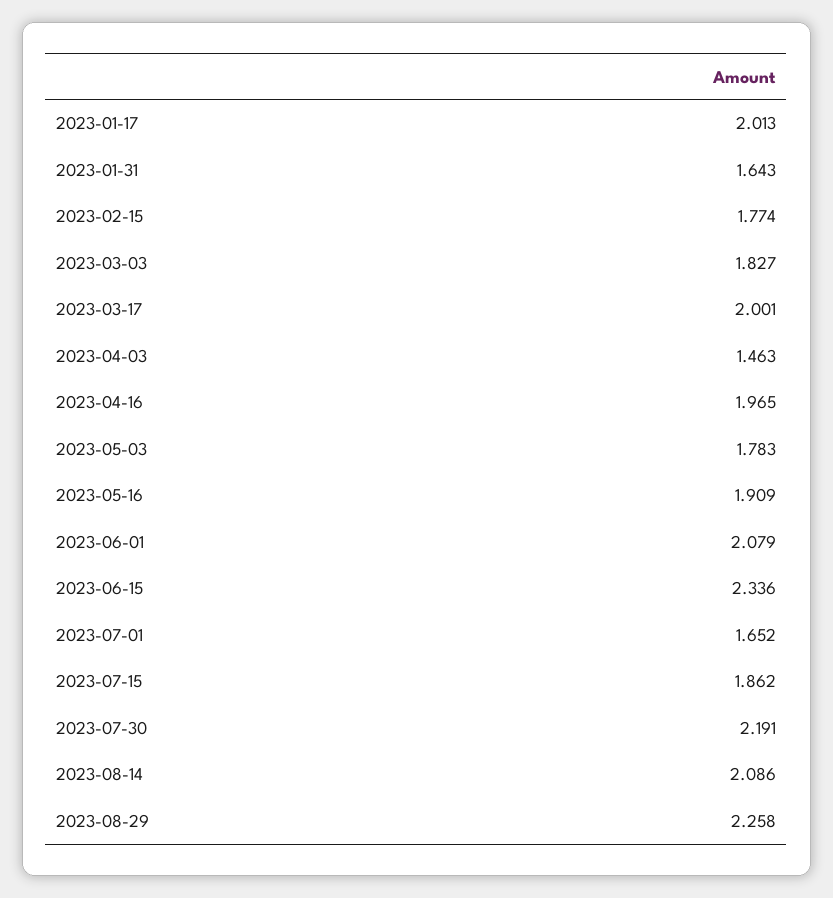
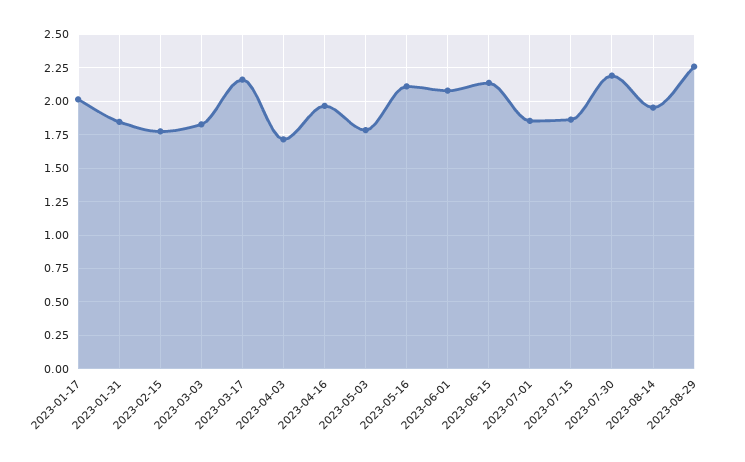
2023-01-31: 1.643 -> 1.85
2023-03-17: 2.001 -> 2.15
2023-04-03: 1.463 -> 1.7
2023-05-16: 1.909 -> 2.1
2023-06-15: 2.336 -> 2.15
2023-07-01: 1.652 -> 1.85
2023-08-14: 2.086 -> 1.95

